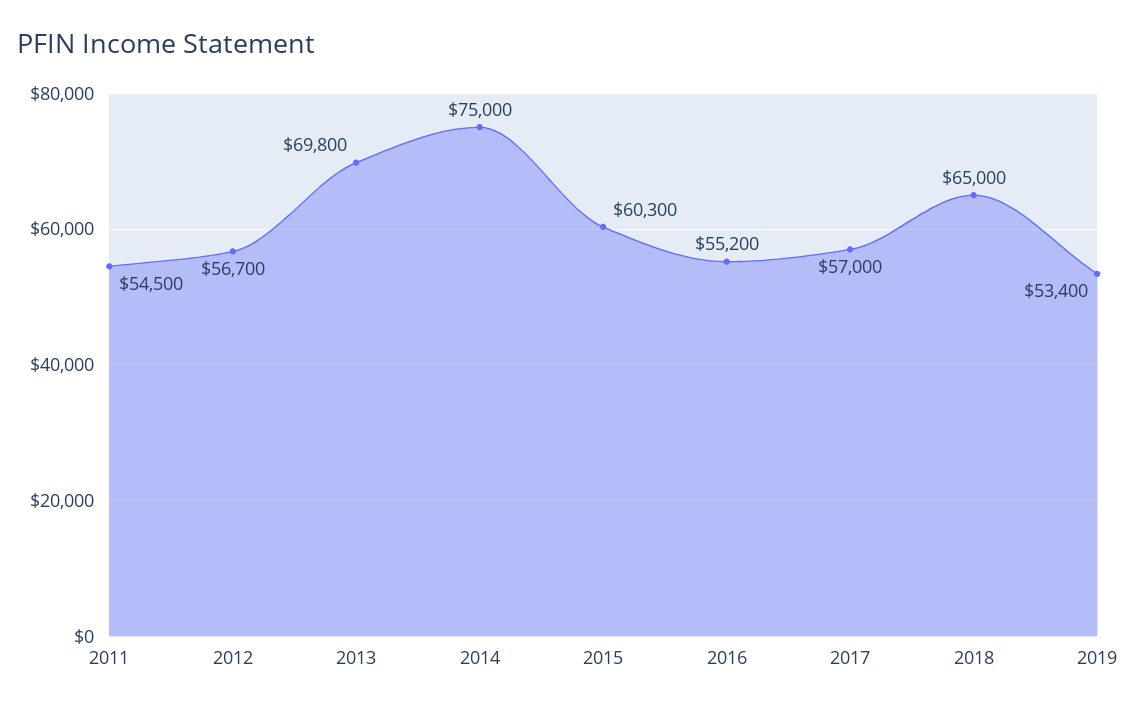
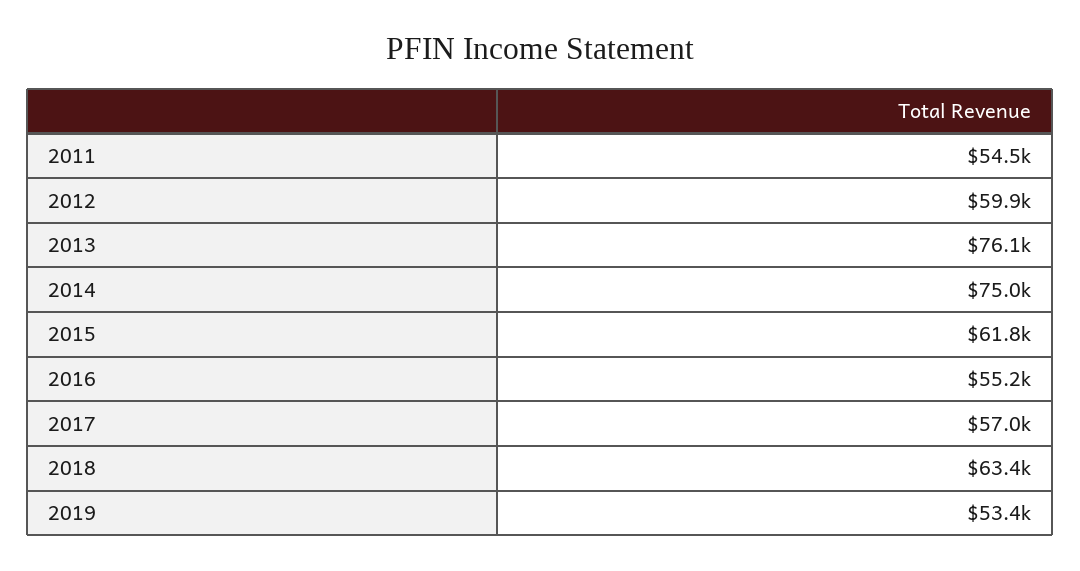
2012: 56700 -> 59900
2013: 69800 -> 76100
2015: 60300 -> 61800
2018: 65000 -> 63400

